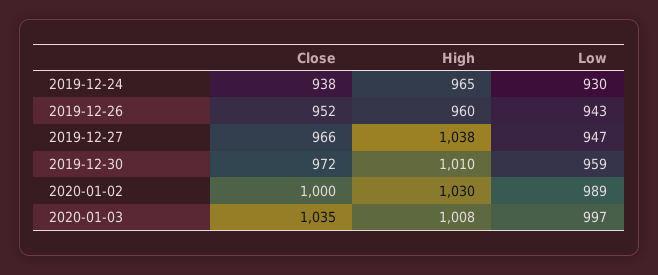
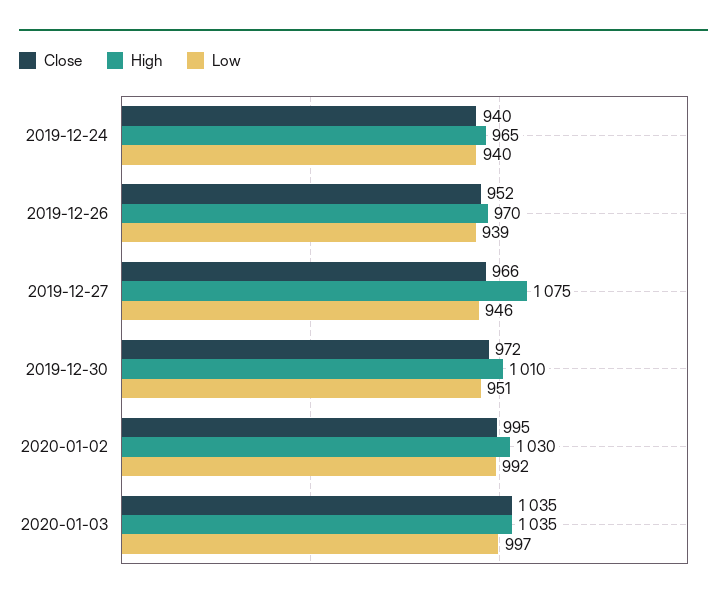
Close, 2019-12-24: 938 -> 940
Low, 2019-12-24: 930 -> 940
High, 2019-12-26: 960 -> 970
Low, 2019-12-26: 943 -> 939
High, 2019-12-27: 1038 -> 1075
Low, 2019-12-27: 947 -> 946
Low, 2019-12-30: 959 -> 951
Close, 2020-01-02: 1000 -> 995
Low, 2020-01-02: 989 -> 992
High, 2020-01-03: 1008 -> 1035

